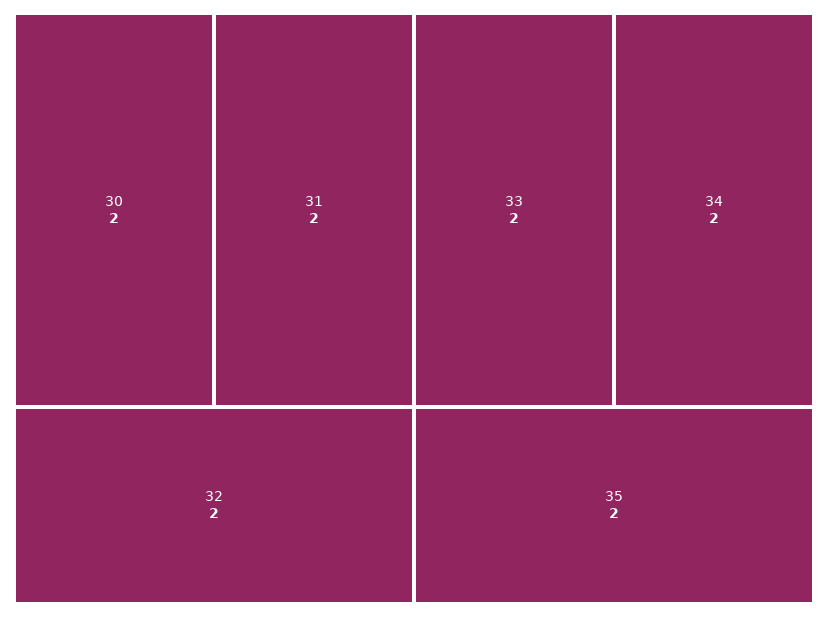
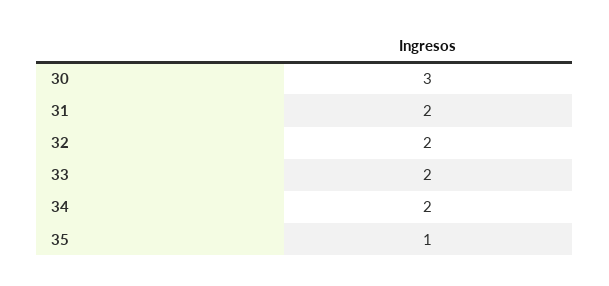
30: 2 -> 3
35: 2 -> 1

